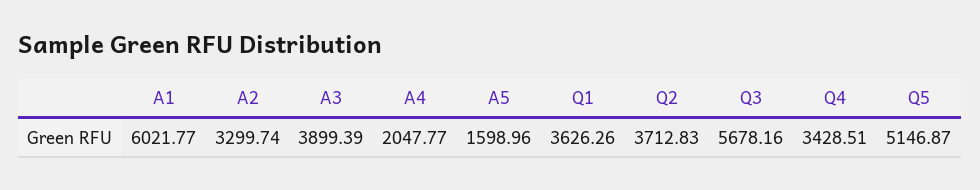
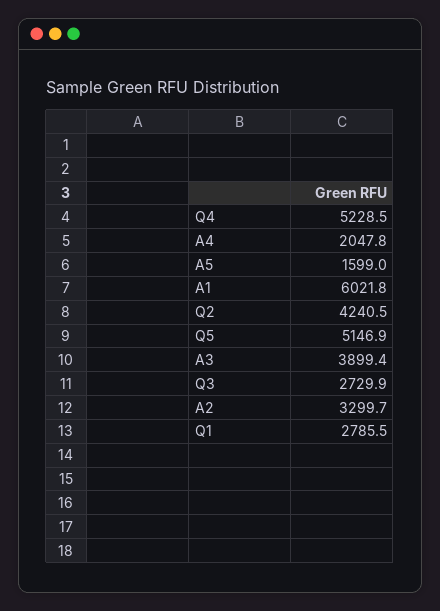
Q1: 3626.26 -> 2785.5
Q2: 3712.83 -> 4240.5
Q3: 5678.16 -> 2729.9
Q4: 3428.51 -> 5228.5

